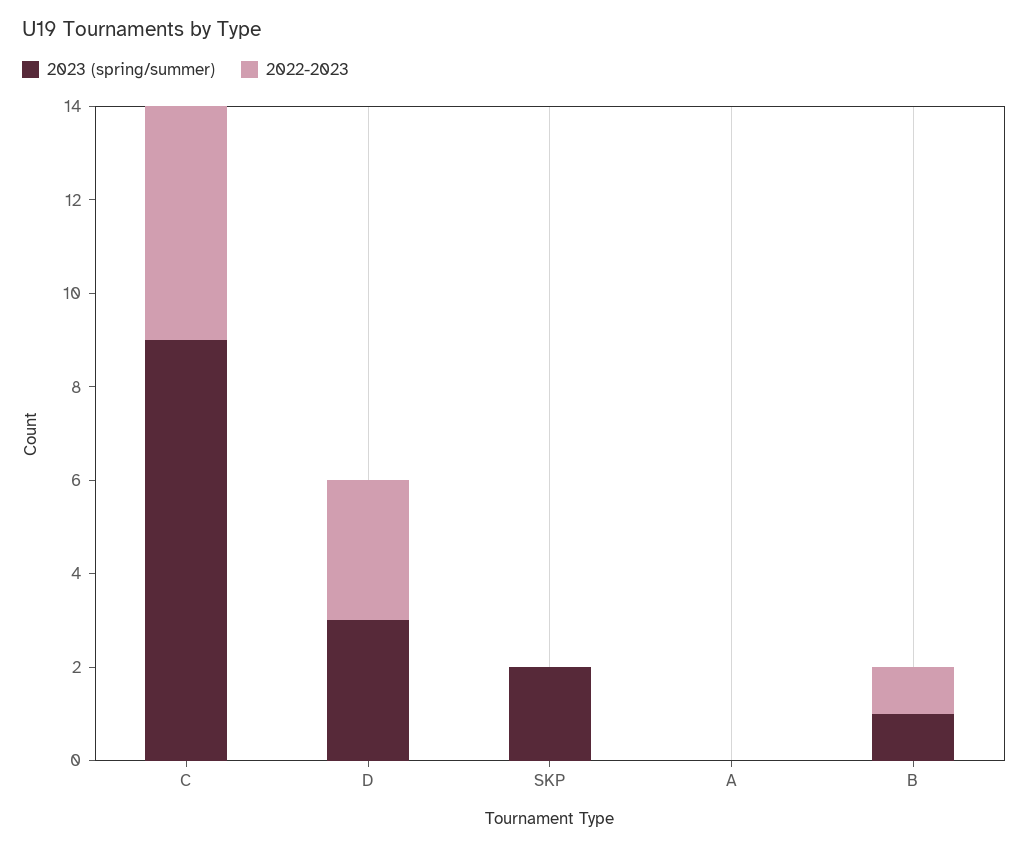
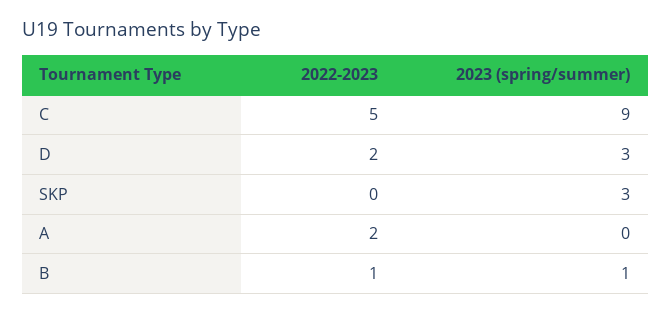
2022-2023, D: 3 -> 2
2023 (spring/summer), SKP: 2 -> 3
2022-2023, A: 0 -> 2

